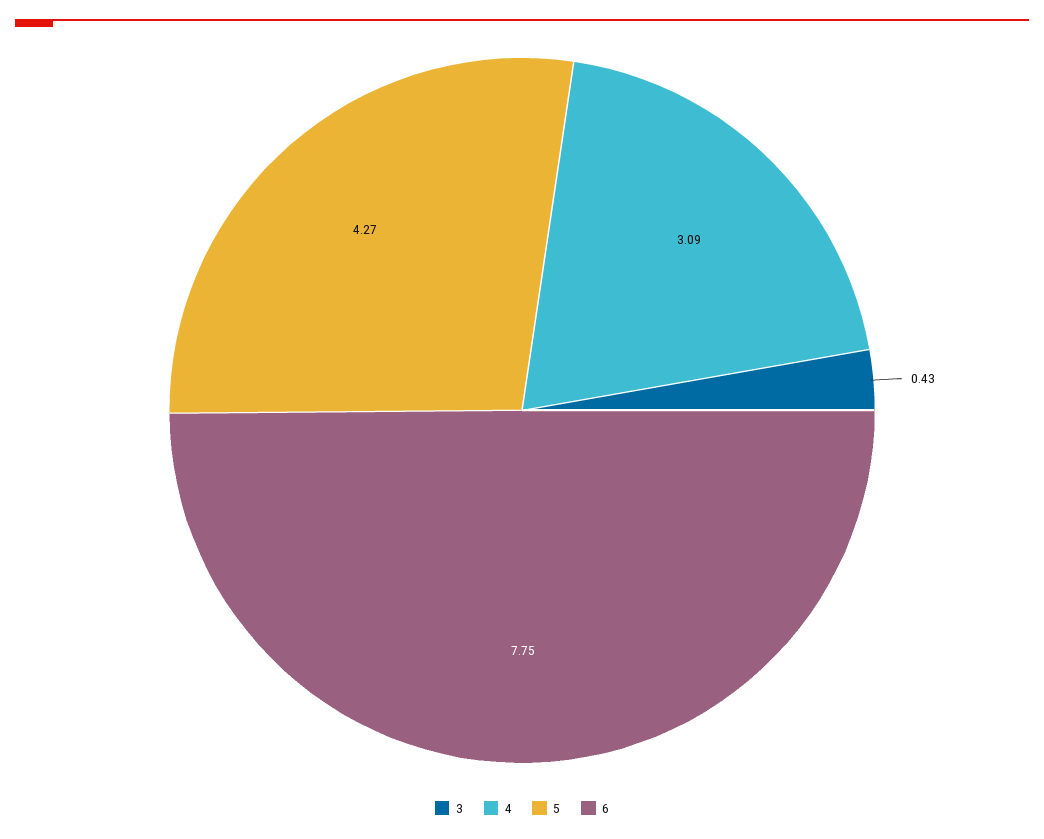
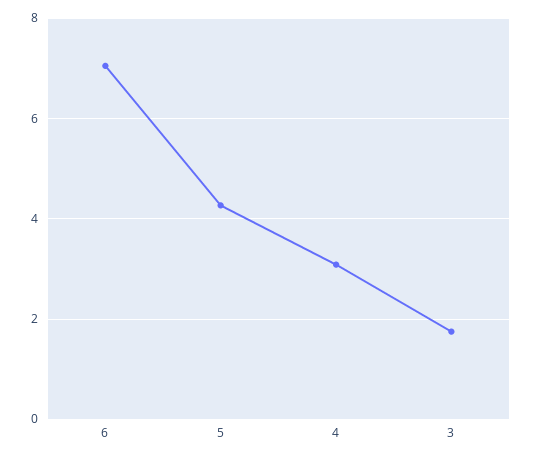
3: 0.43 -> 1.8
6: 7.75 -> 7

